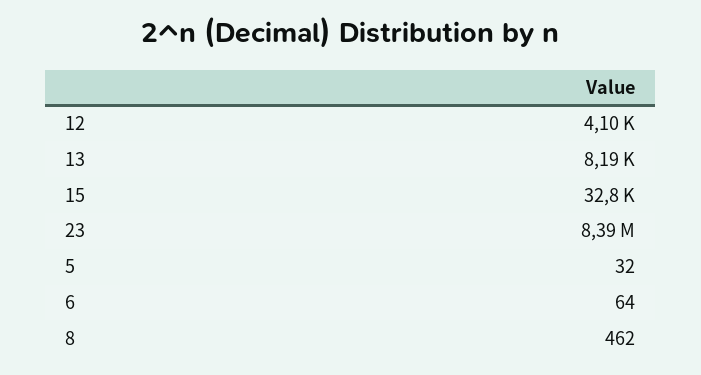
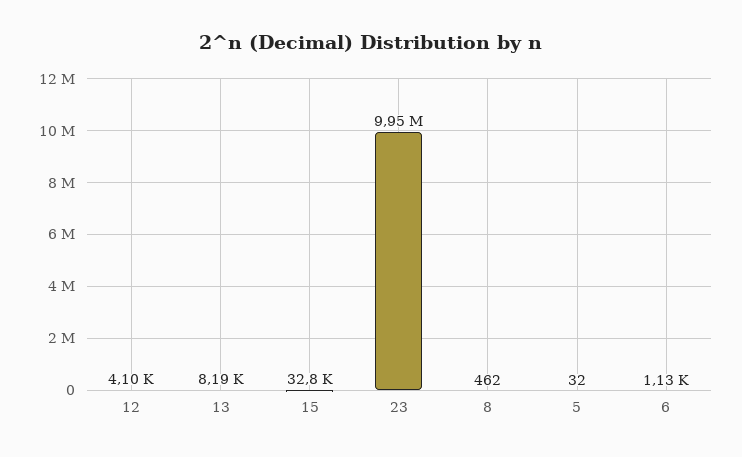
23: 8390000 -> 9950000
6: 64 -> 1130

